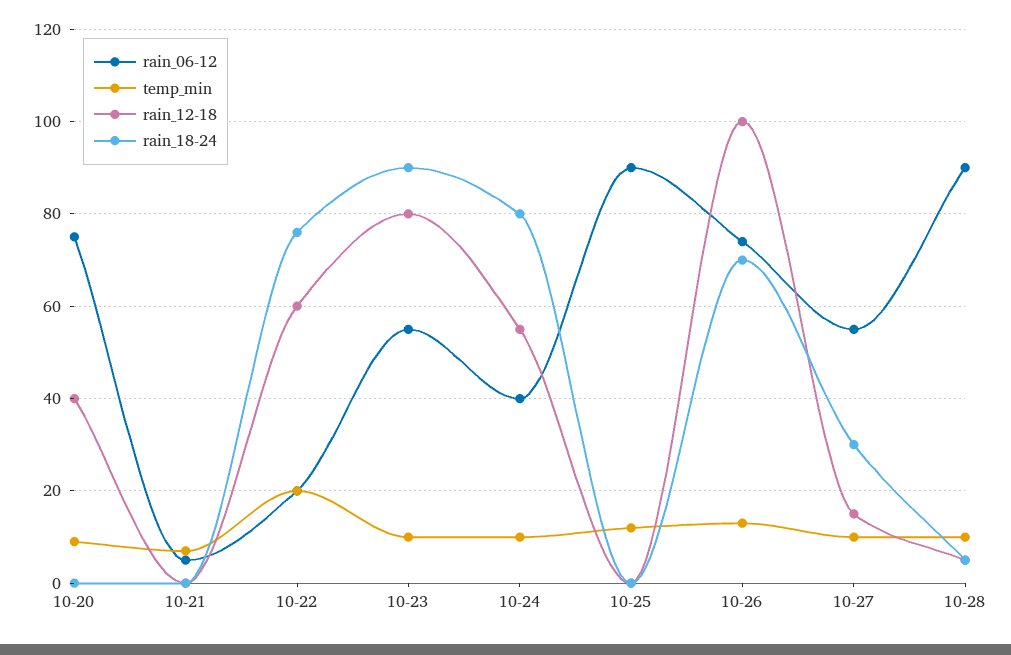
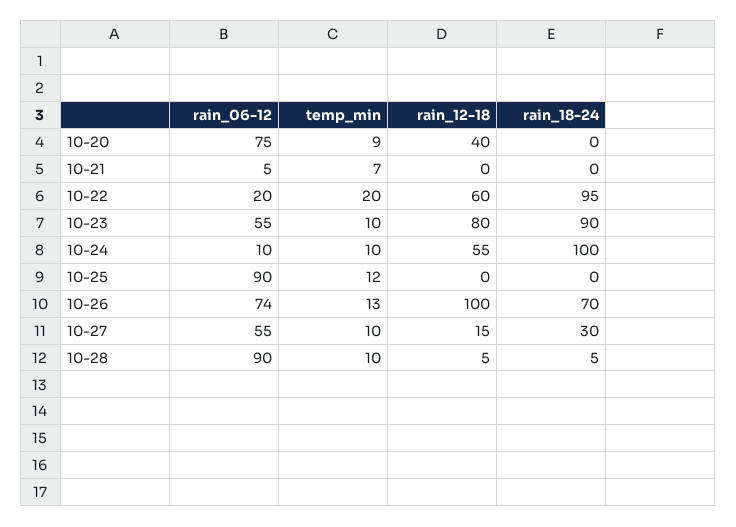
rain_18-24, 10-22: 75 -> 95
rain_06-12, 10-24: 40 -> 10
rain_18-24, 10-24: 80 -> 100

